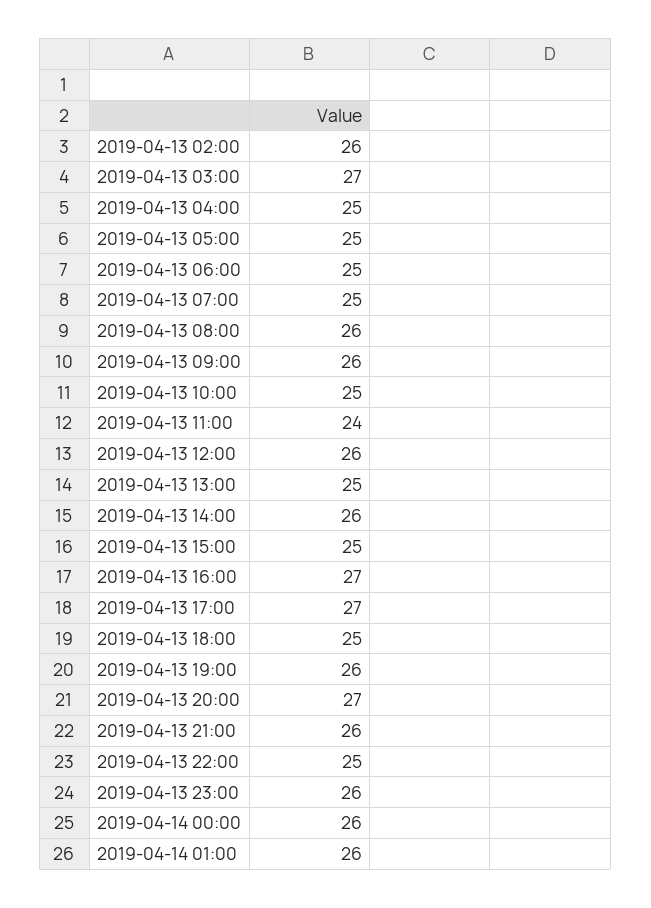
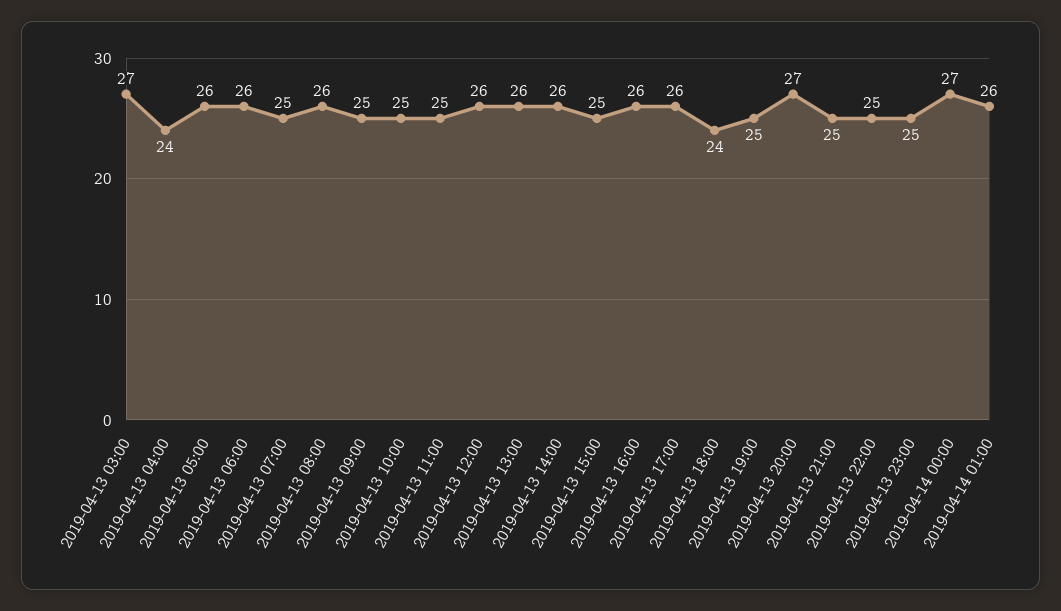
2019-04-13 02:00: 26 -> none
2019-04-13 04:00: 25 -> 24
2019-04-13 05:00: 25 -> 26
2019-04-13 06:00: 25 -> 26
2019-04-13 09:00: 26 -> 25
2019-04-13 11:00: 24 -> 25
2019-04-13 13:00: 25 -> 26
2019-04-13 16:00: 27 -> 26
2019-04-13 17:00: 27 -> 26
2019-04-13 18:00: 25 -> 24
2019-04-13 19:00: 26 -> 25
2019-04-13 21:00: 26 -> 25
2019-04-13 23:00: 26 -> 25
2019-04-14 00:00: 26 -> 27

